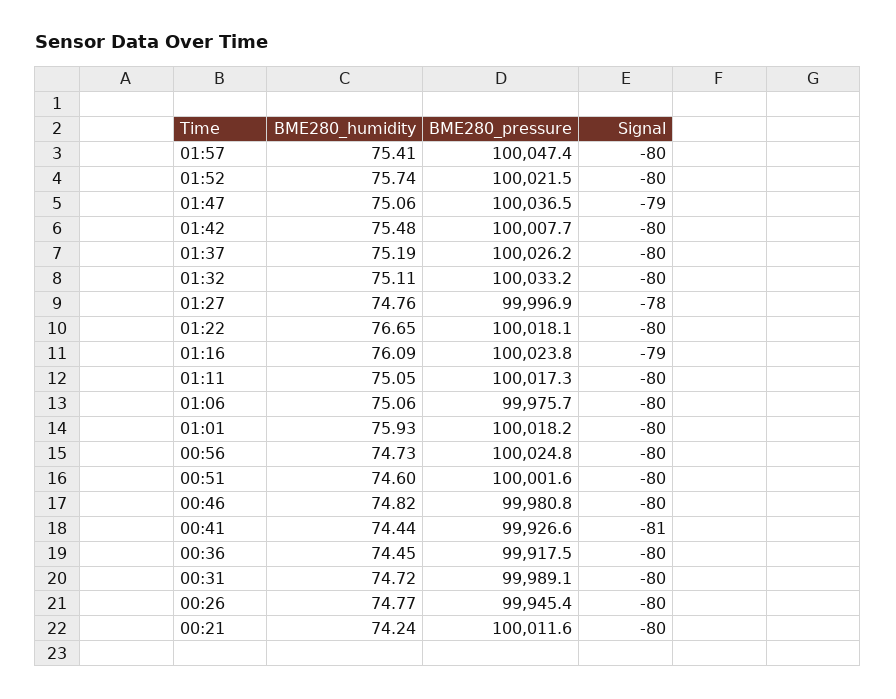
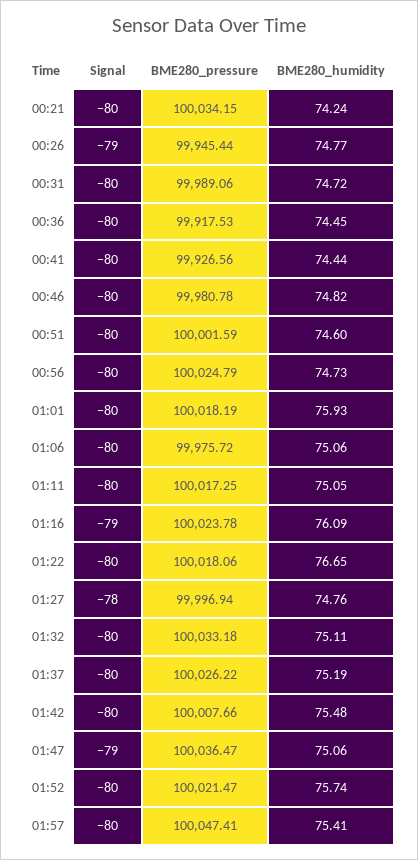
Signal, 00:41: -81 -> -80
Signal, 00:26: -80 -> -79
BME280_pressure, 00:21: 100011.6 -> 100034.15

